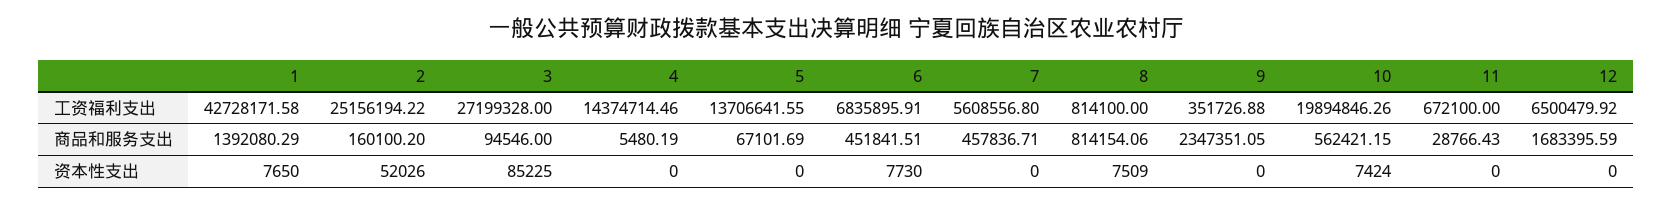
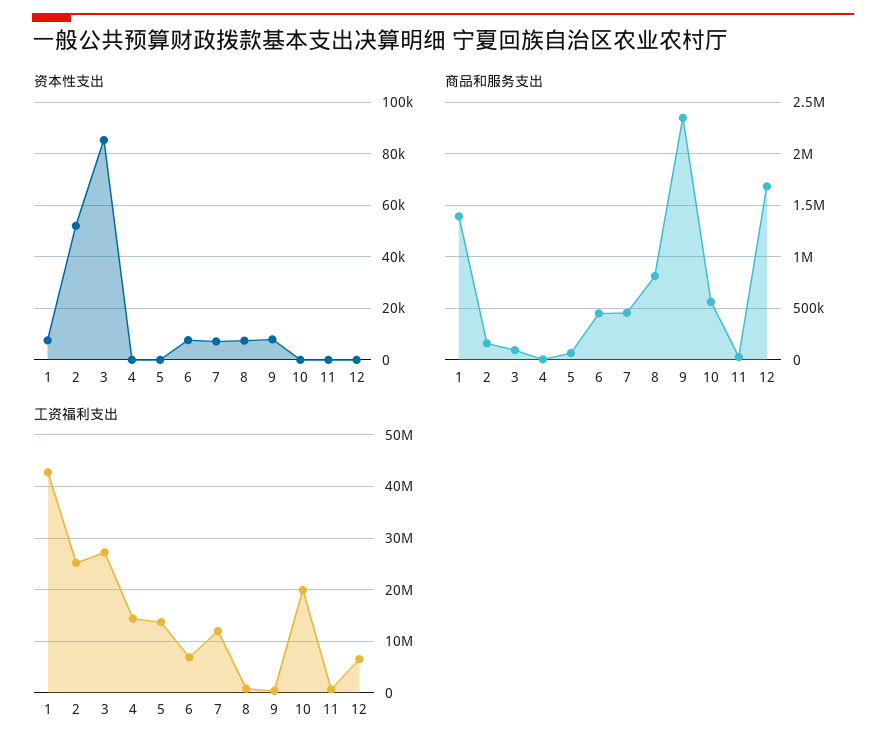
工资福利支出, 7: 5608556.8 -> 12000000
资本性支出, 7: 0 -> 7500
资本性支出, 9: 0 -> 7500
资本性支出, 10: 7424 -> 0

